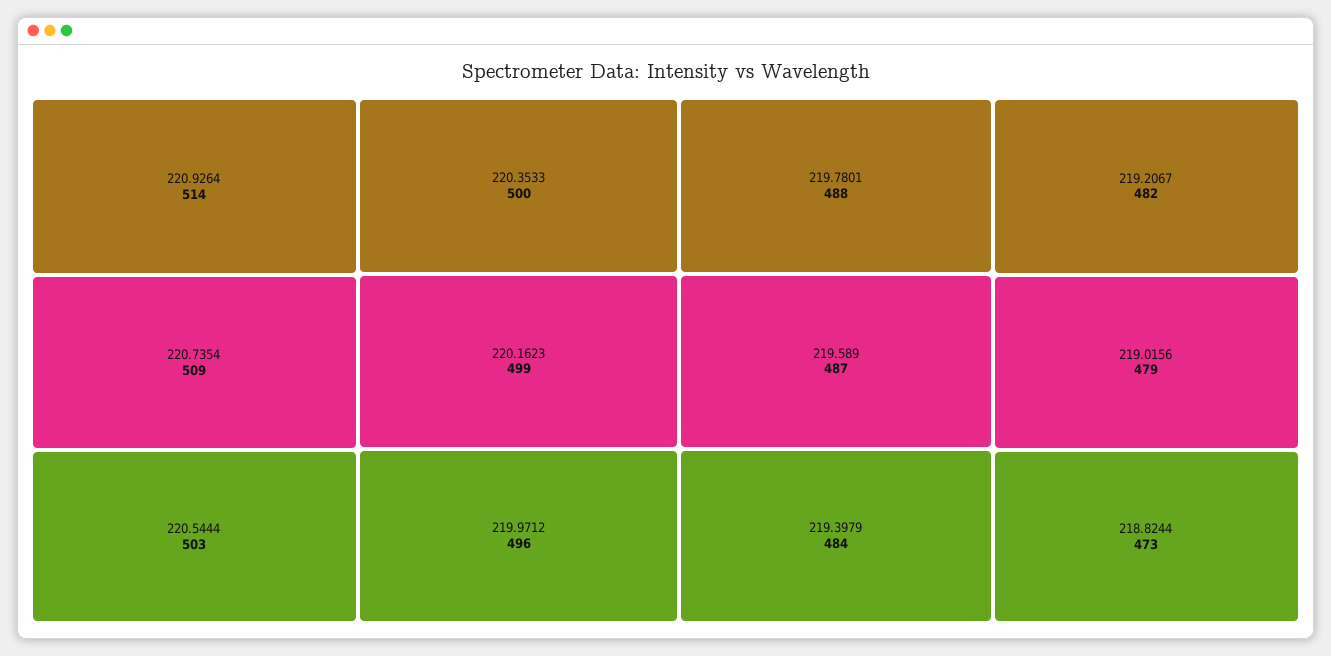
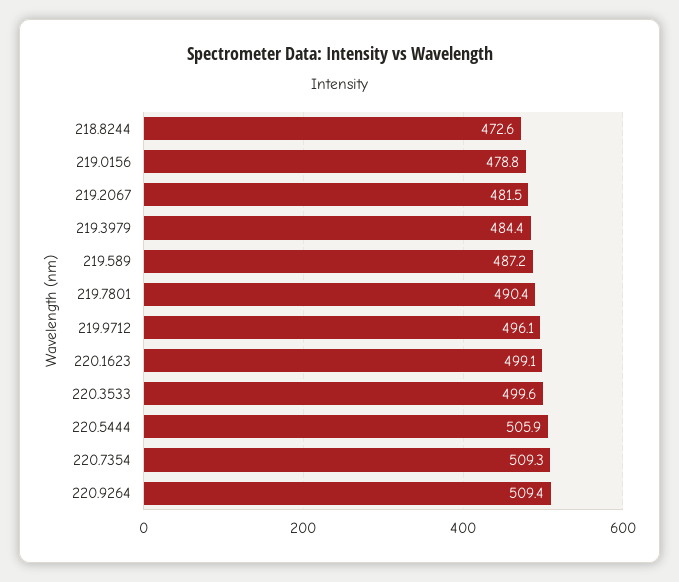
220.9264: 514 -> 509.4
220.5444: 503 -> 505.9
219.7801: 488 -> 490.4

